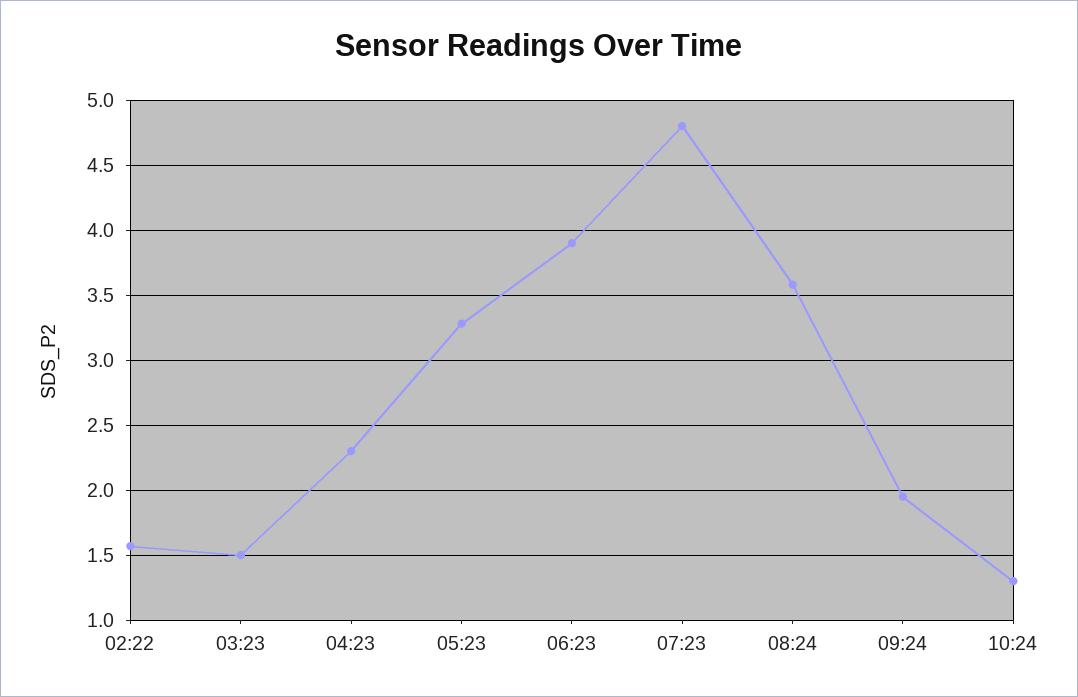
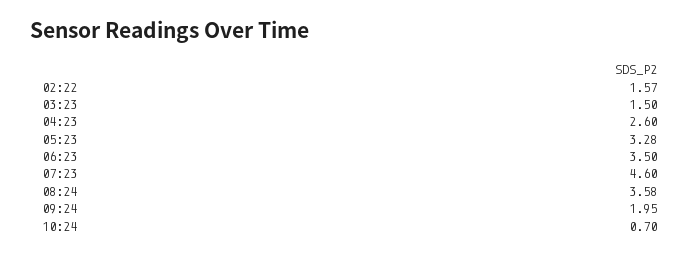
04:23: 2.3 -> 2.6
06:23: 3.9 -> 3.5
07:23: 4.8 -> 4.6
10:24: 1.3 -> 0.7

